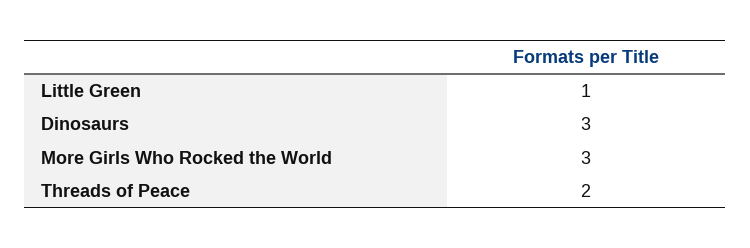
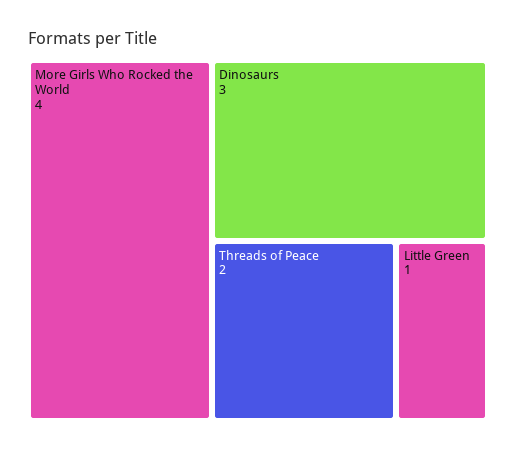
More Girls Who Rocked the World: 3 -> 4

